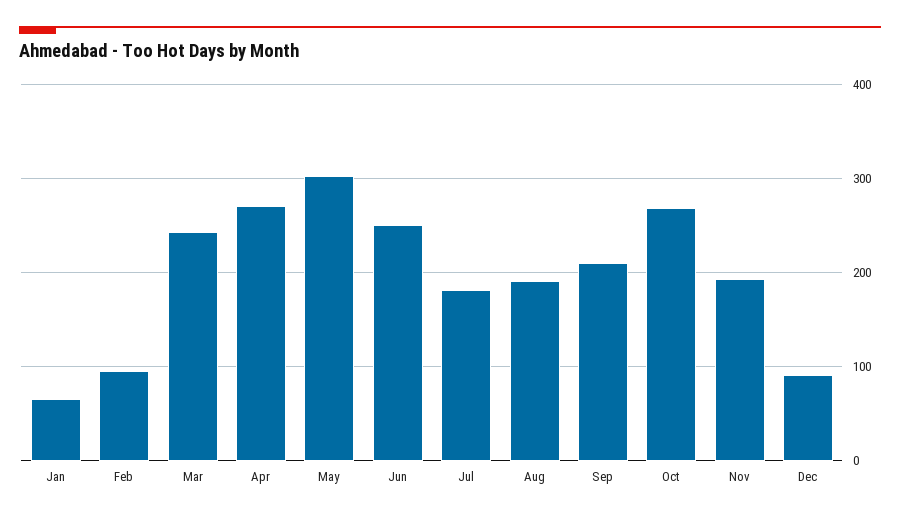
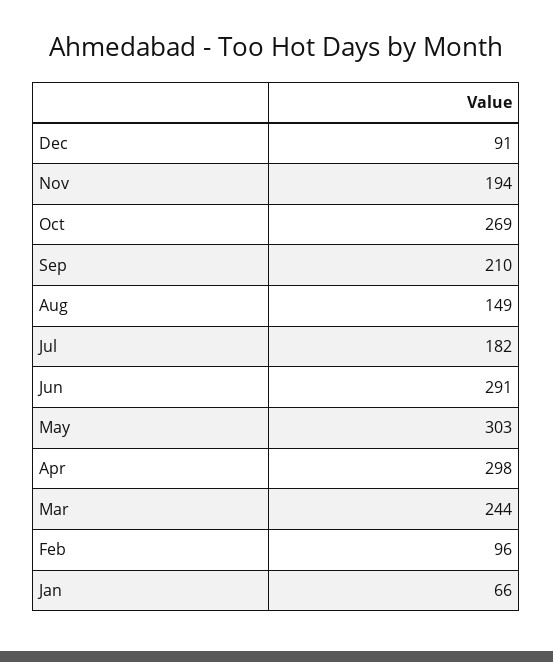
Apr: 270 -> 298
Jun: 250 -> 291
Aug: 190 -> 149

